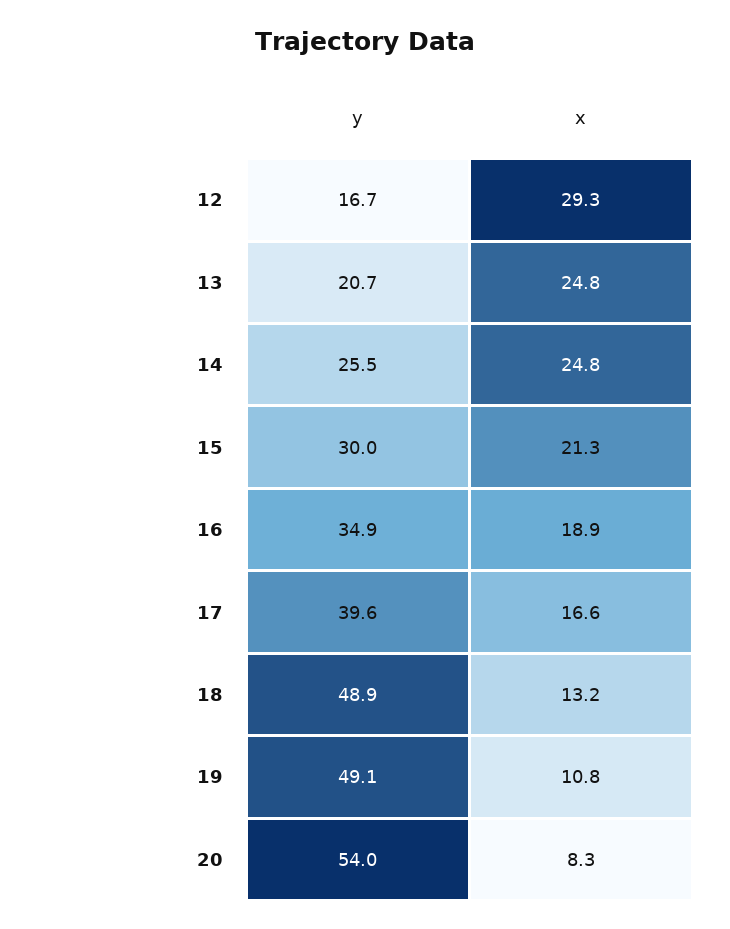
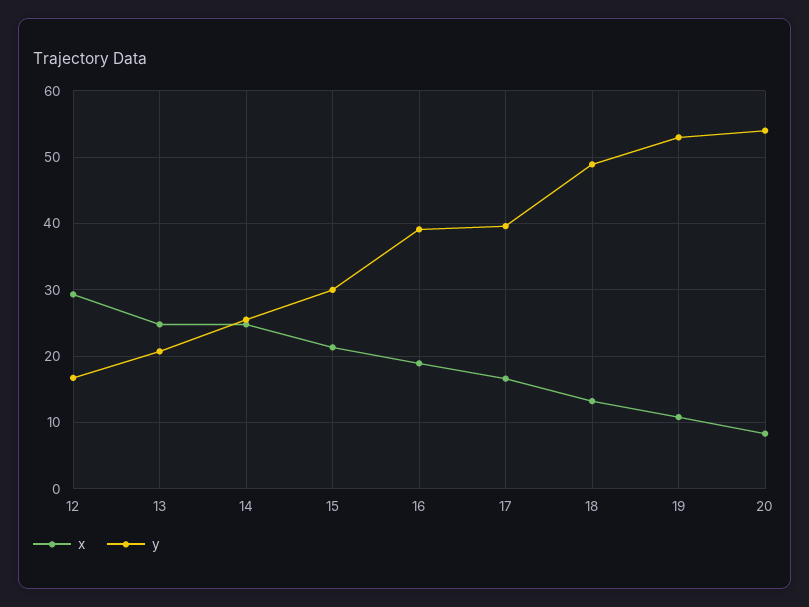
y, 16: 34.9 -> 39
y, 19: 49.1 -> 53

